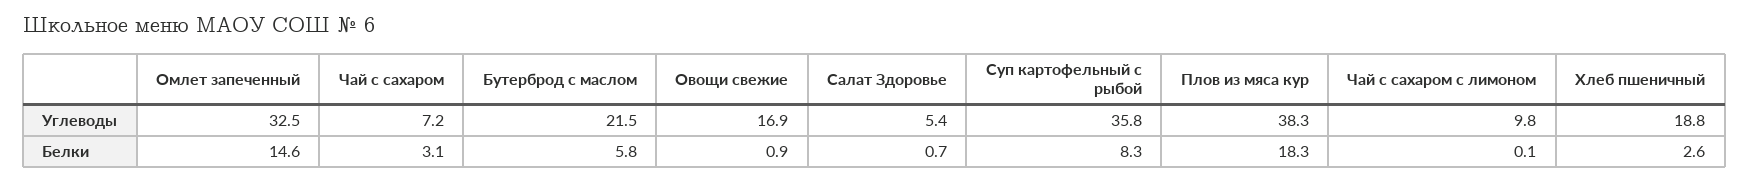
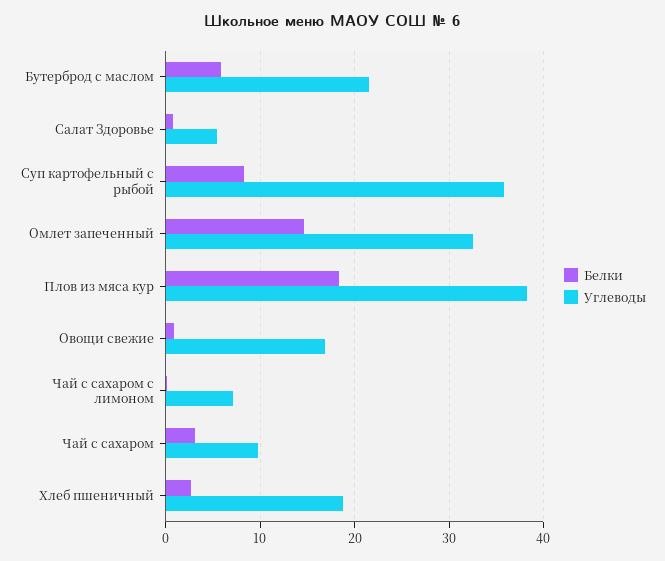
Углеводы, Чай с сахаром: 7.2 -> 10
Углеводы, Чай с сахаром с лимоном: 9.8 -> 7

